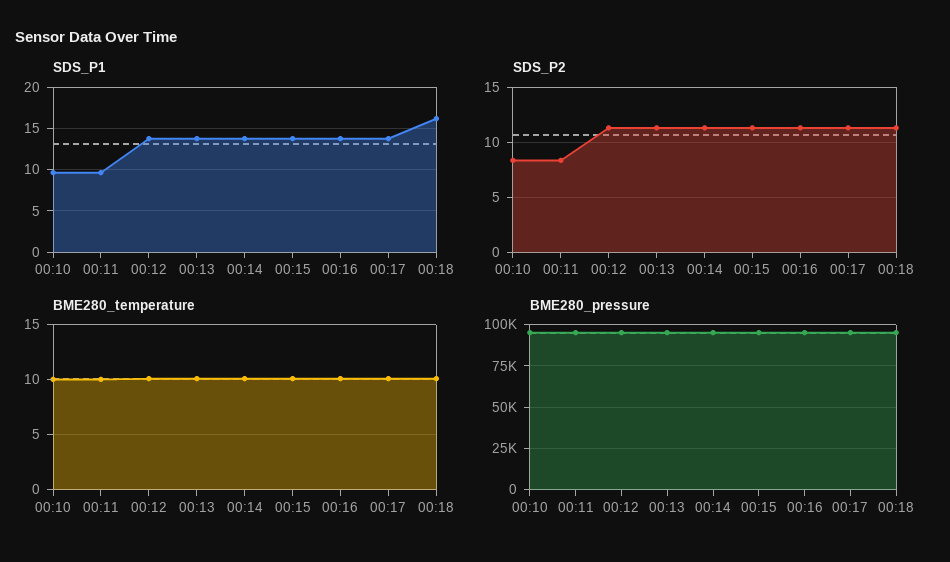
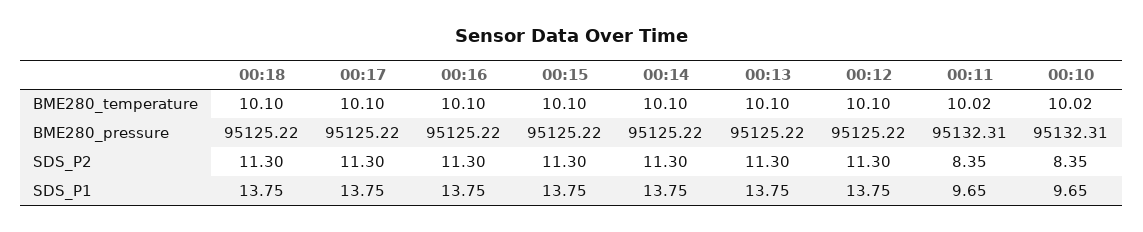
SDS_P1, 00:18: 16 -> 13.75

